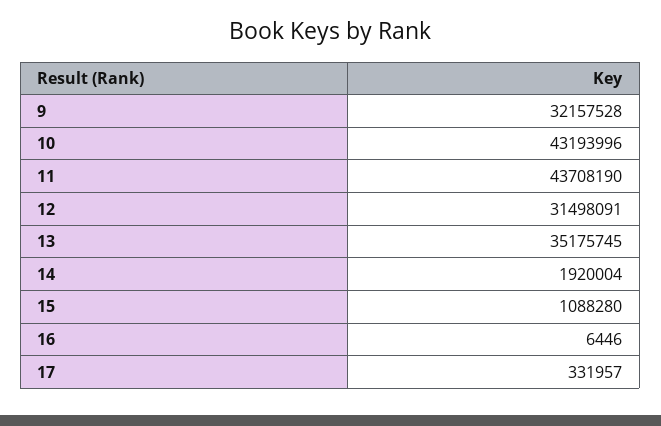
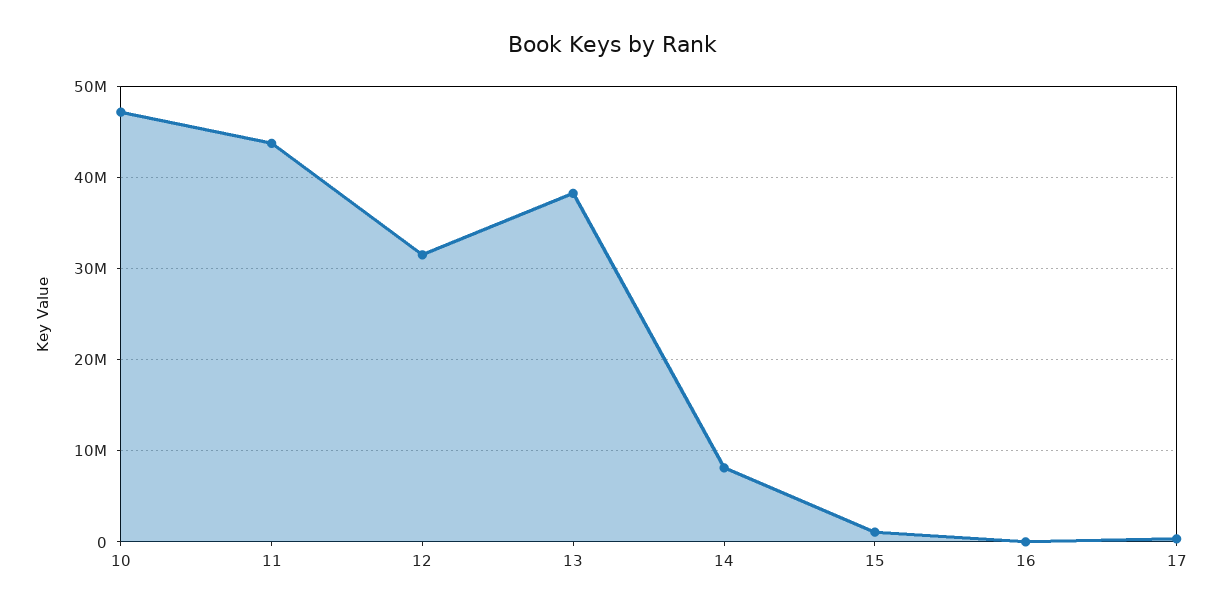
9: 32157528 -> none
10: 43193996 -> 47000000
13: 35175745 -> 38000000
14: 1920004 -> 8000000

